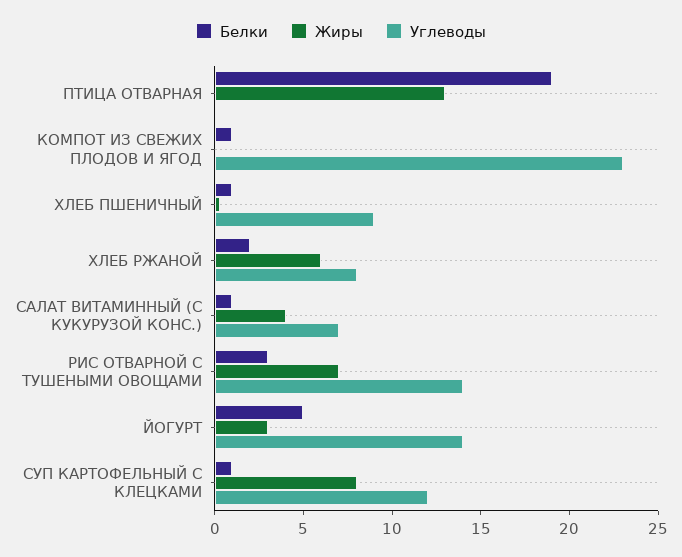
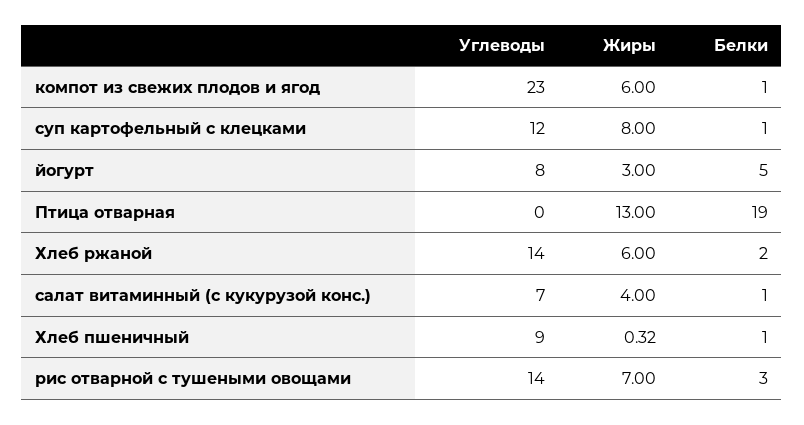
Жиры, КОМПОТ ИЗ СВЕЖИХ ПЛОДОВ И ЯГОД: 0 -> 6
Углеводы, ХЛЕБ РЖАНОЙ: 8 -> 14
Углеводы, ЙОГУРТ: 14 -> 8

